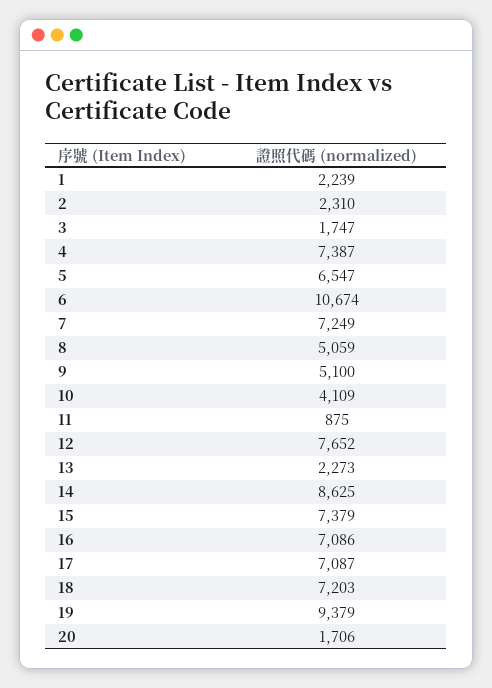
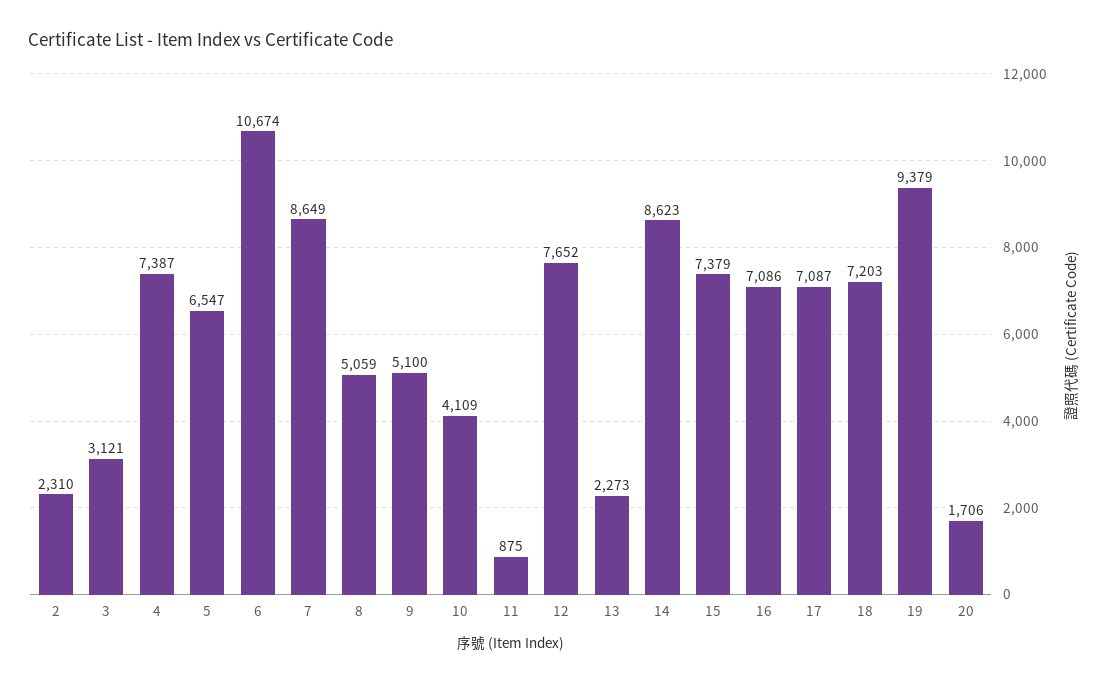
1: 2239 -> none
3: 1747 -> 3121
7: 7249 -> 8649
14: 8625 -> 8623

